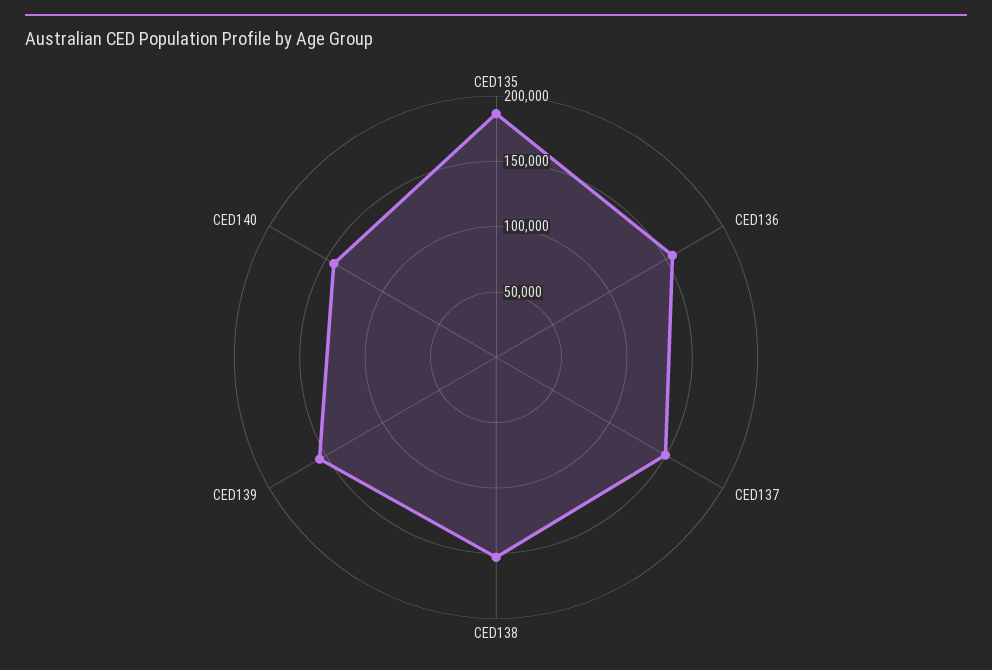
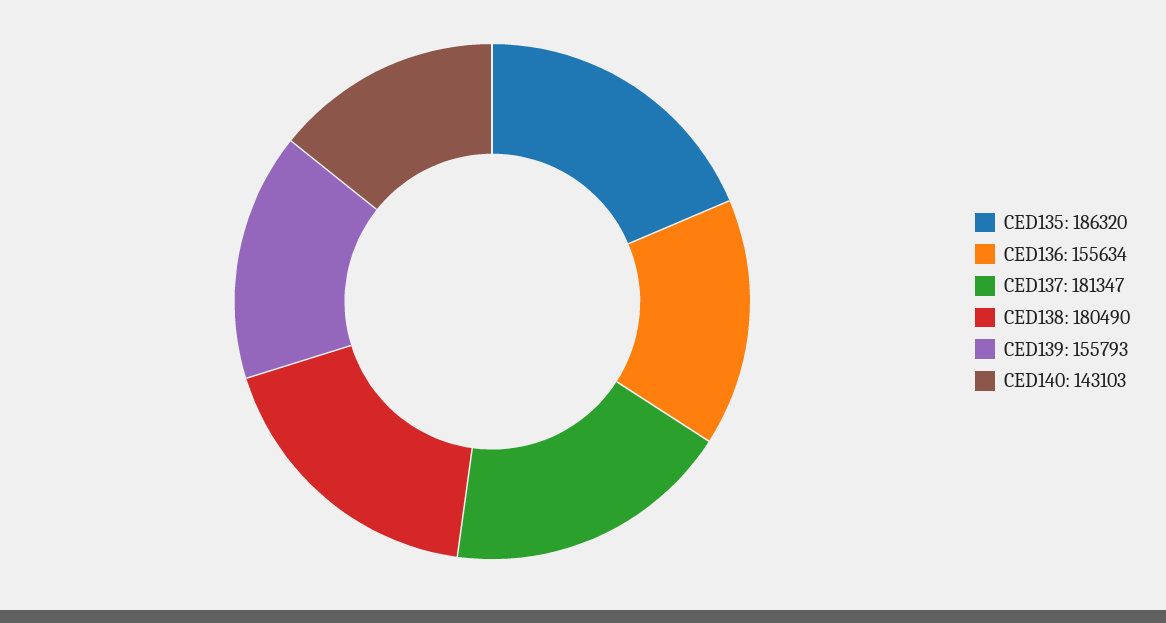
CED137: 150000 -> 181347
CED138: 150000 -> 180490

